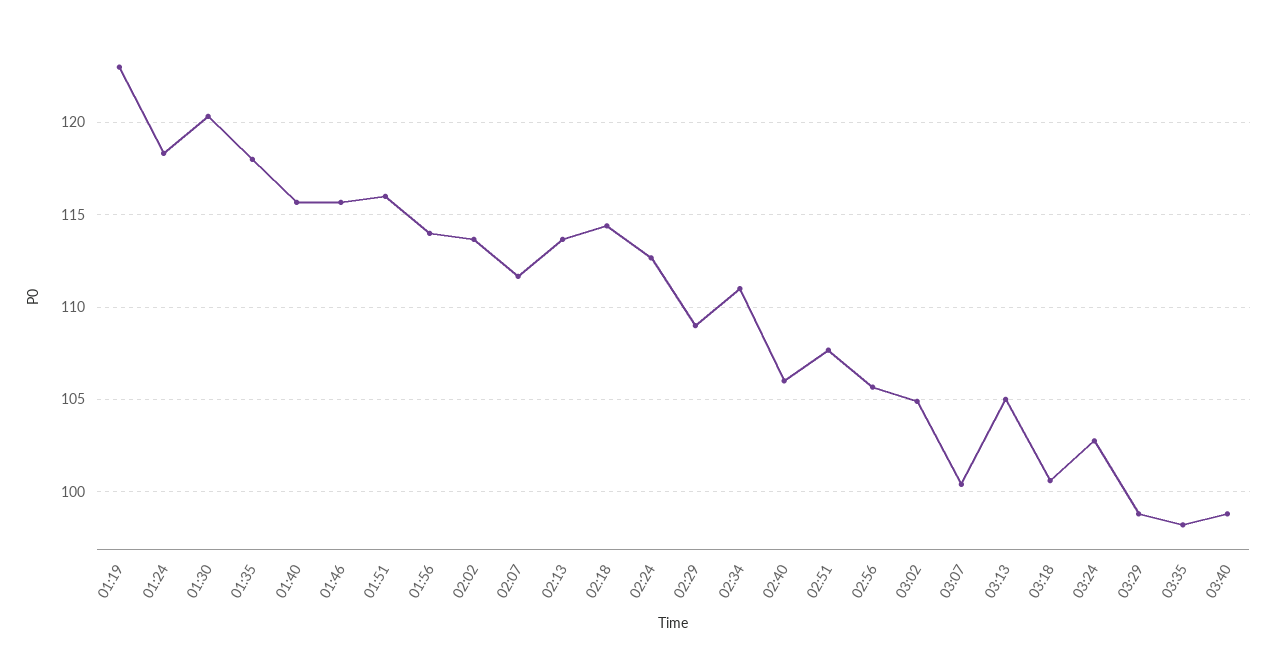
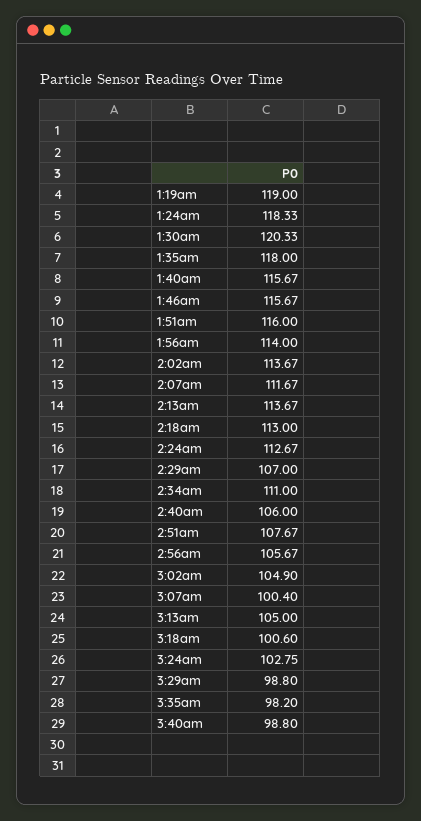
01:19: 123 -> 119
02:18: 114.5 -> 113
02:29: 109 -> 107

